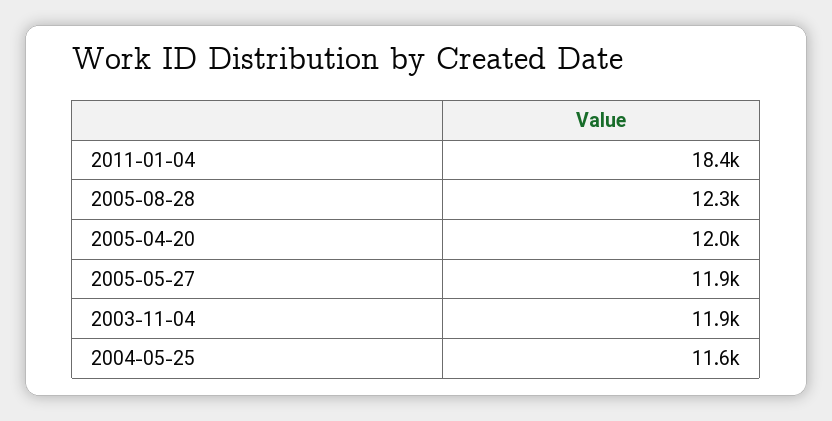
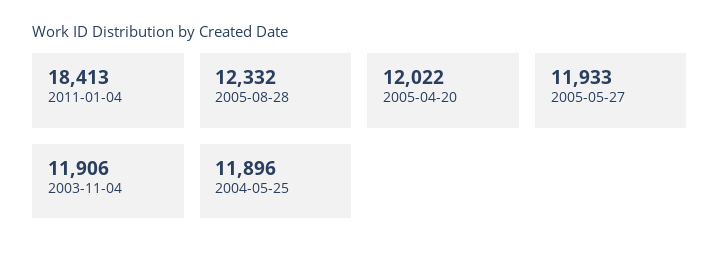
2004-05-25: 11600 -> 11896

